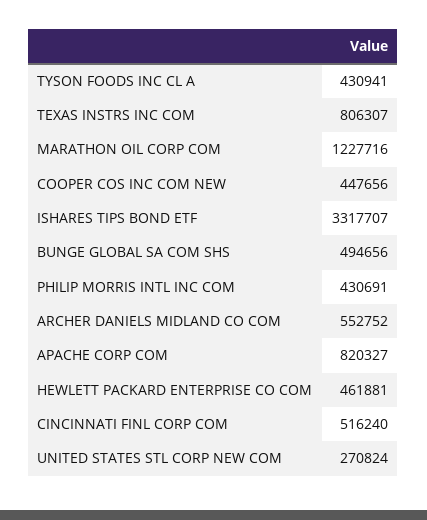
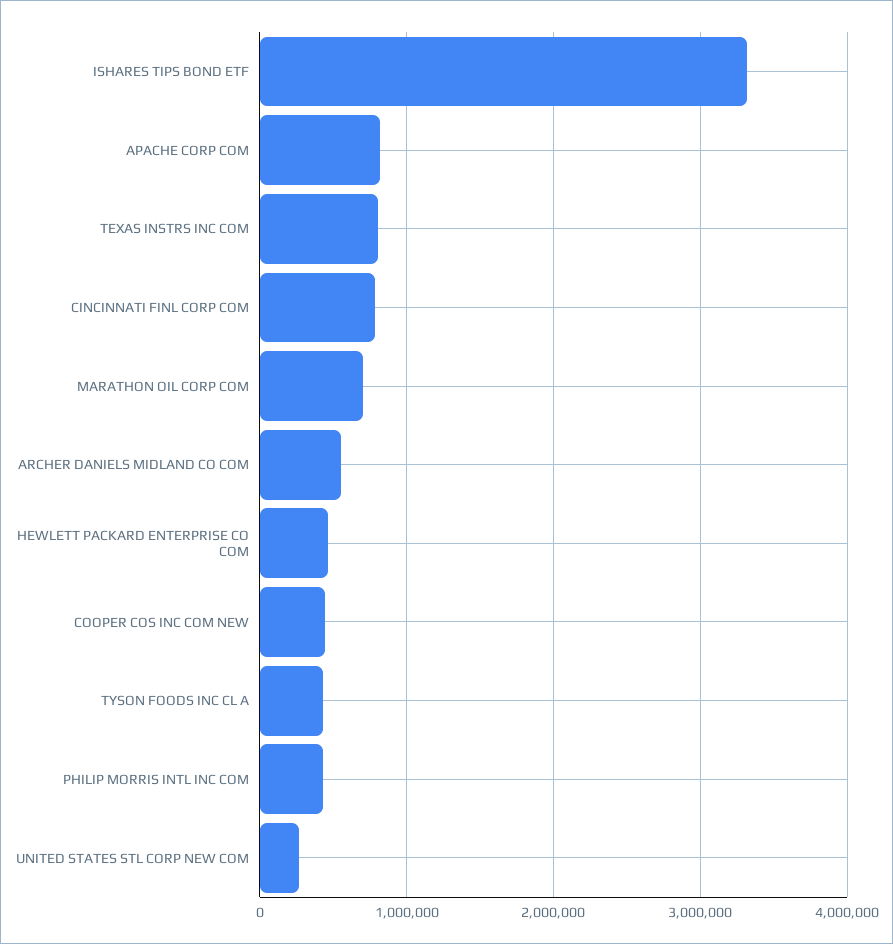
MARATHON OIL CORP COM: 1227716 -> 700000
BUNGE GLOBAL SA COM SHS: 494656 -> none
CINCINNATI FINL CORP COM: 516240 -> 800000

